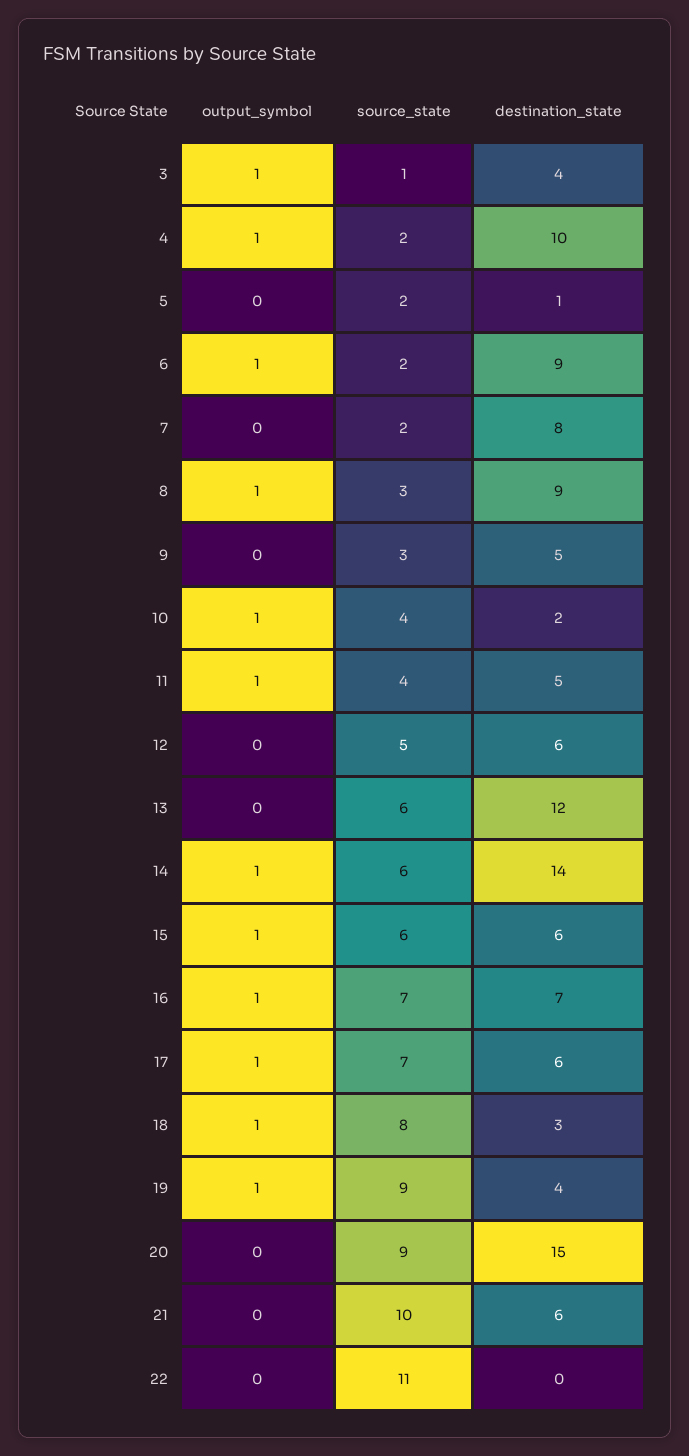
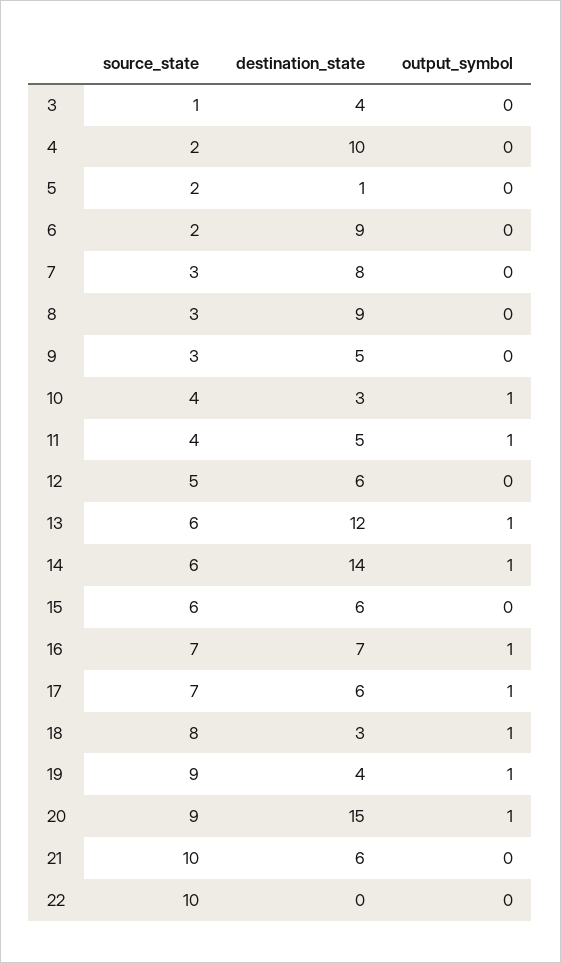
output_symbol, 3: 1 -> 0
output_symbol, 4: 1 -> 0
output_symbol, 6: 1 -> 0
source_state, 7: 2 -> 3
output_symbol, 8: 1 -> 0
destination_state, 10: 2 -> 3
output_symbol, 13: 0 -> 1
output_symbol, 15: 1 -> 0
output_symbol, 20: 0 -> 1
source_state, 22: 11 -> 10

